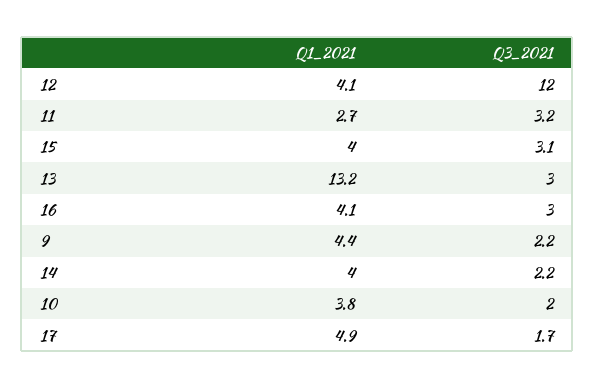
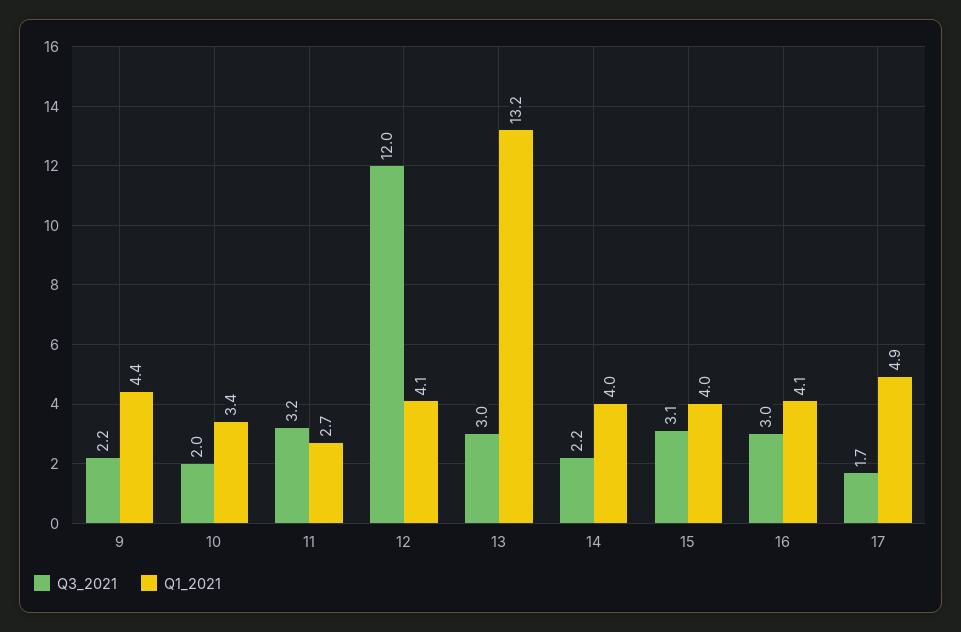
Q1_2021, 10: 3.8 -> 3.4

